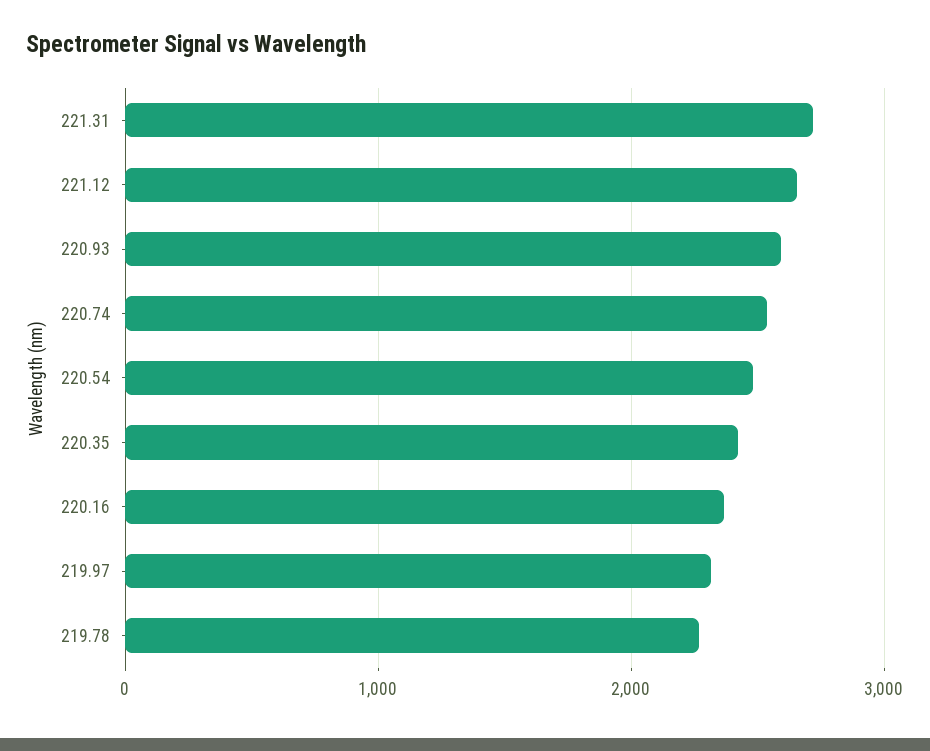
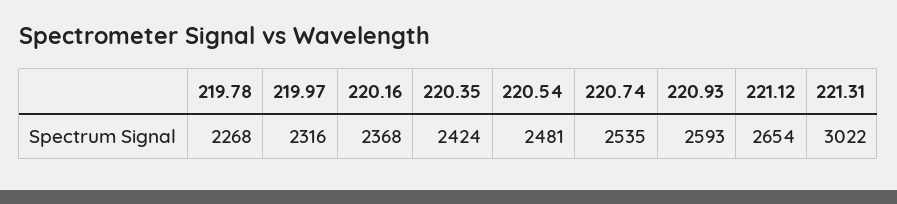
221.31: 2700 -> 3022

